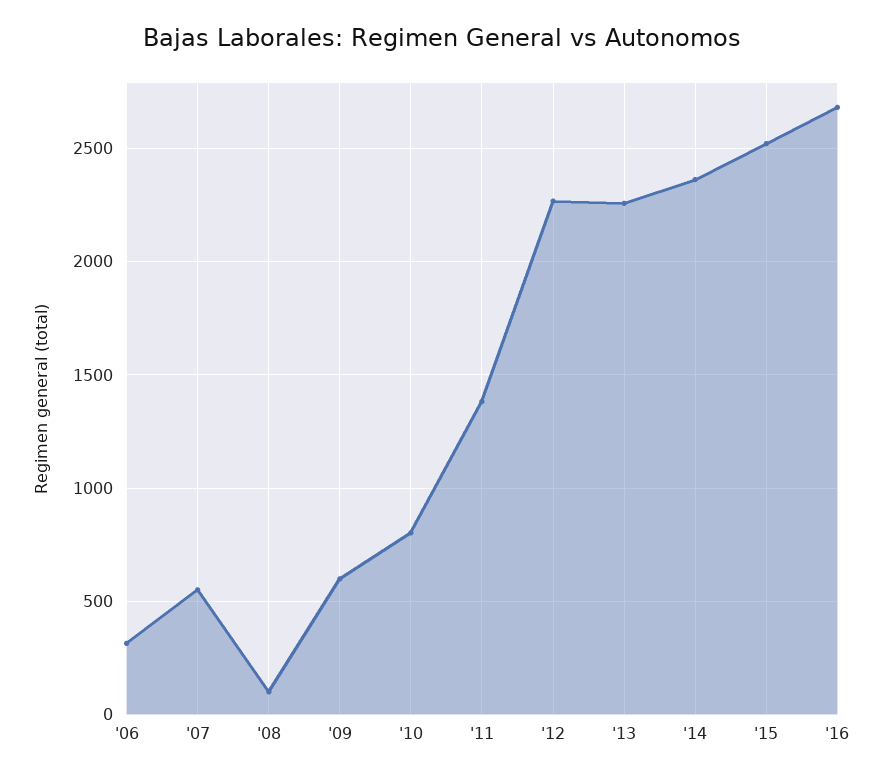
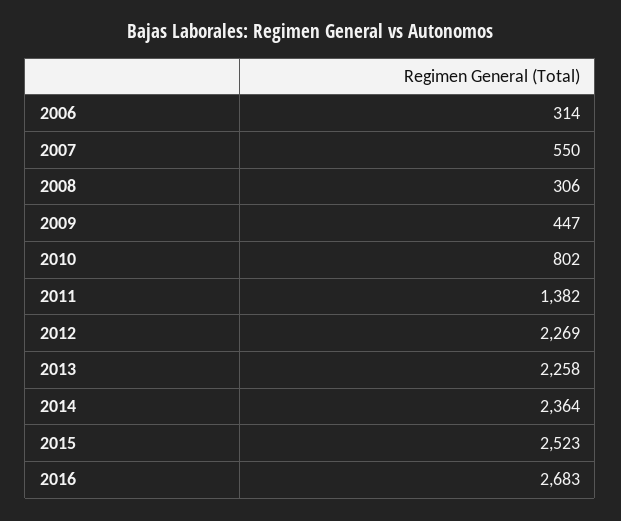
'08: 100 -> 306
'09: 600 -> 447

